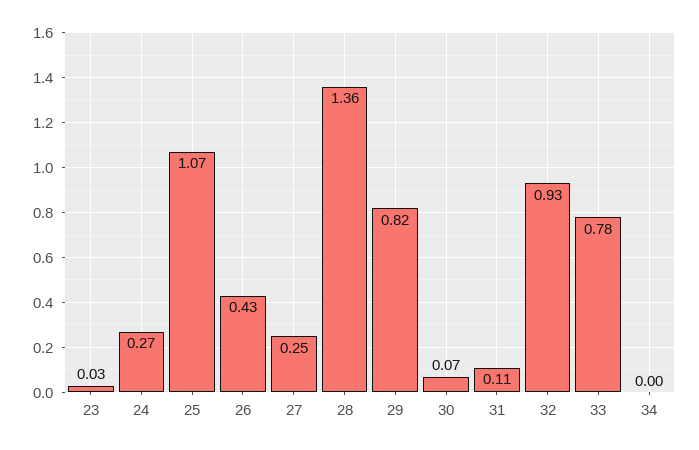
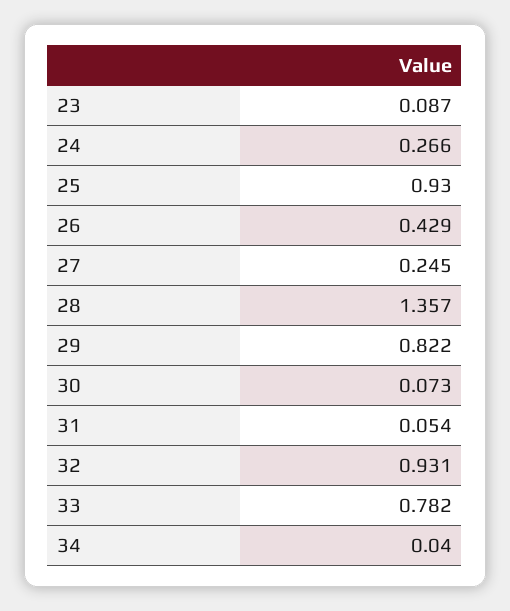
23: 0.03 -> 0.087
25: 1.07 -> 0.93
31: 0.11 -> 0.054
34: 0 -> 0.04

